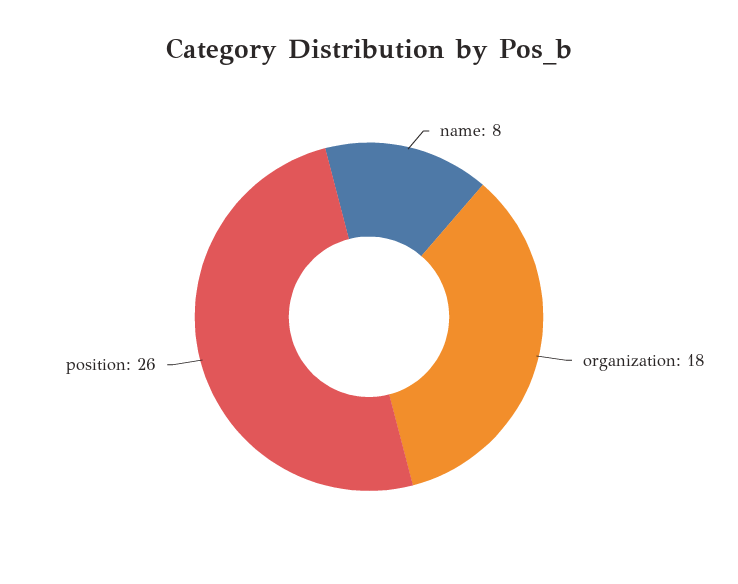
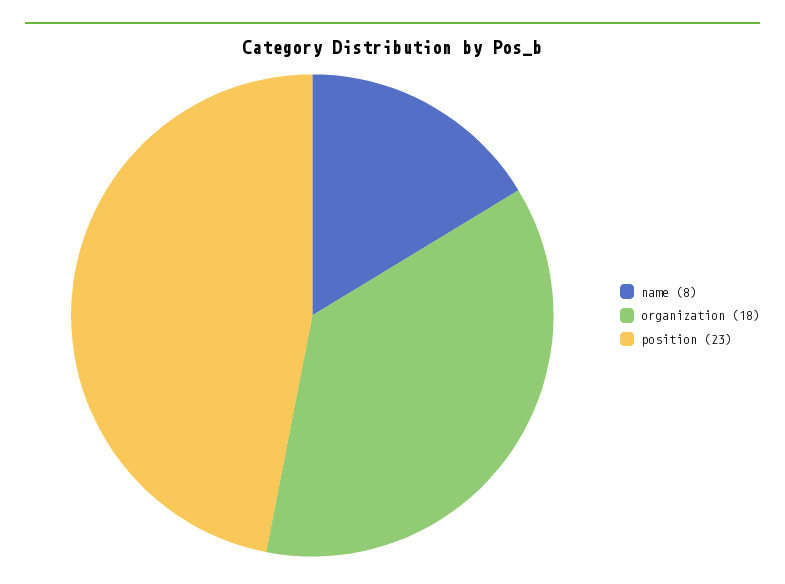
position: 26 -> 23

